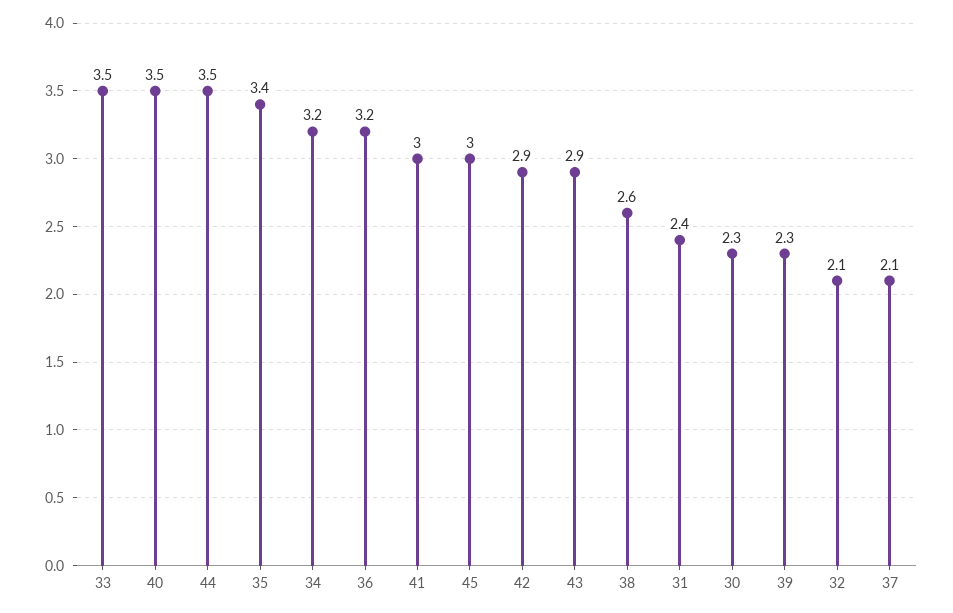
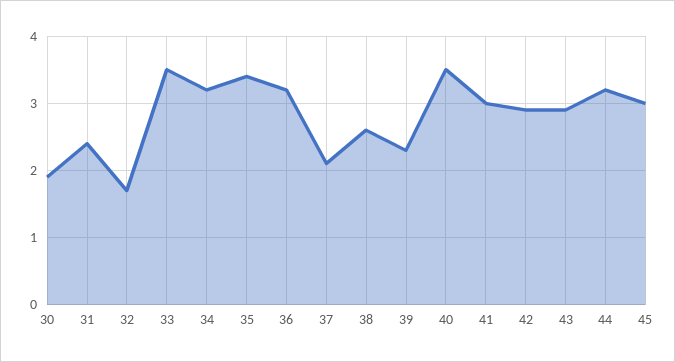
44: 3.5 -> 3.2
30: 2.3 -> 1.9
32: 2.1 -> 1.7

